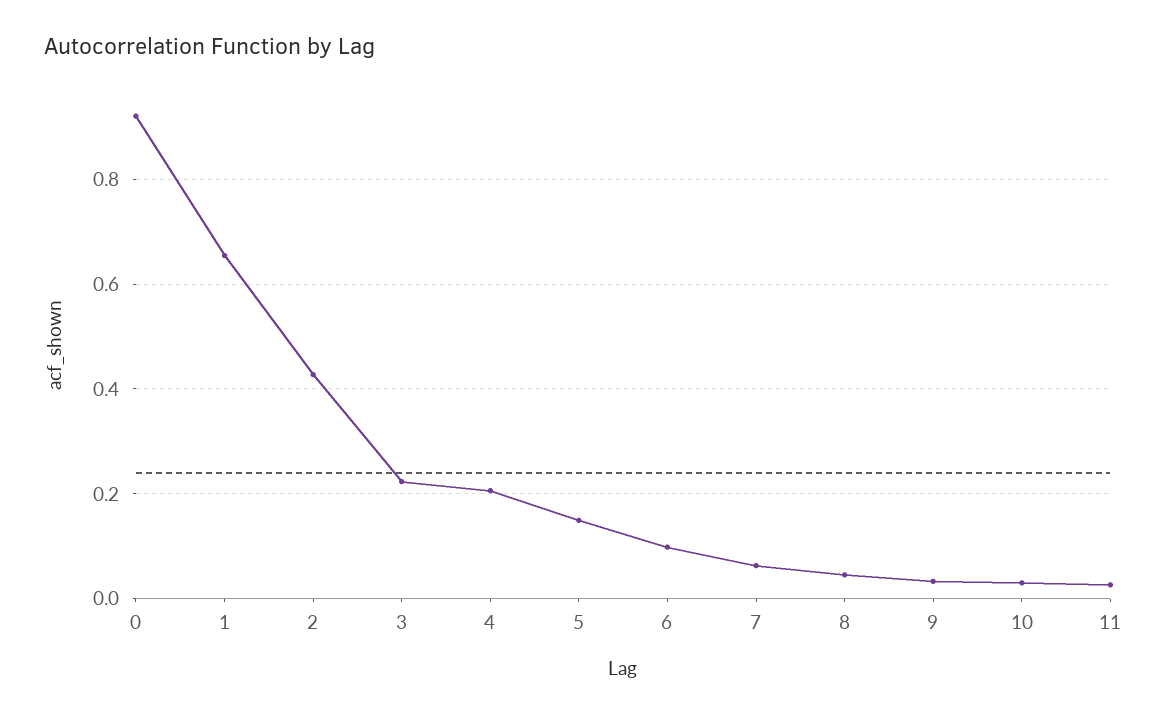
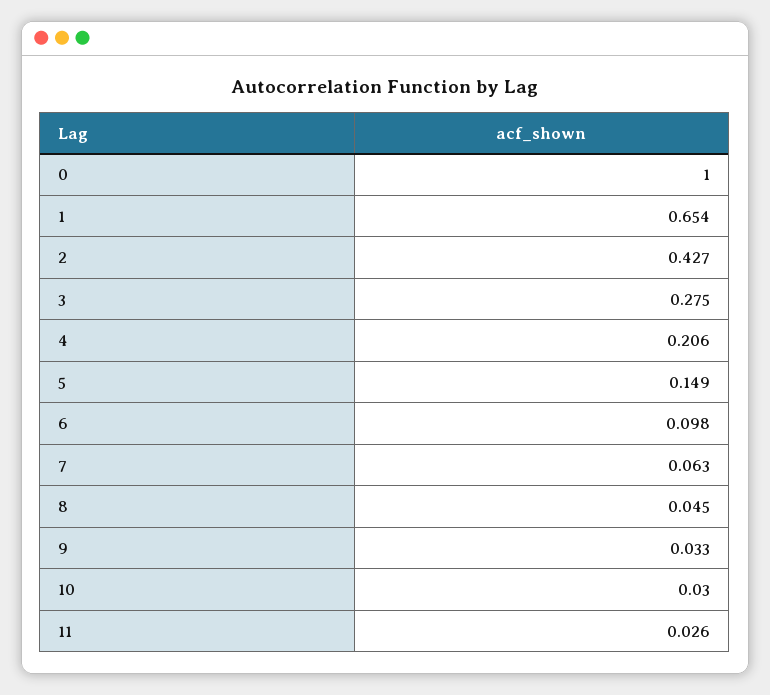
0: 0.92 -> 1
3: 0.22 -> 0.275

